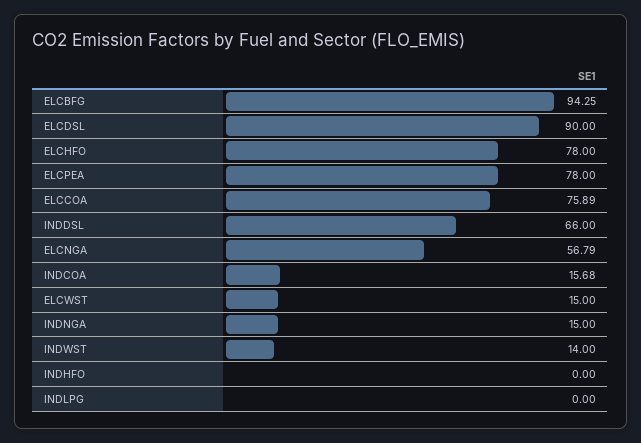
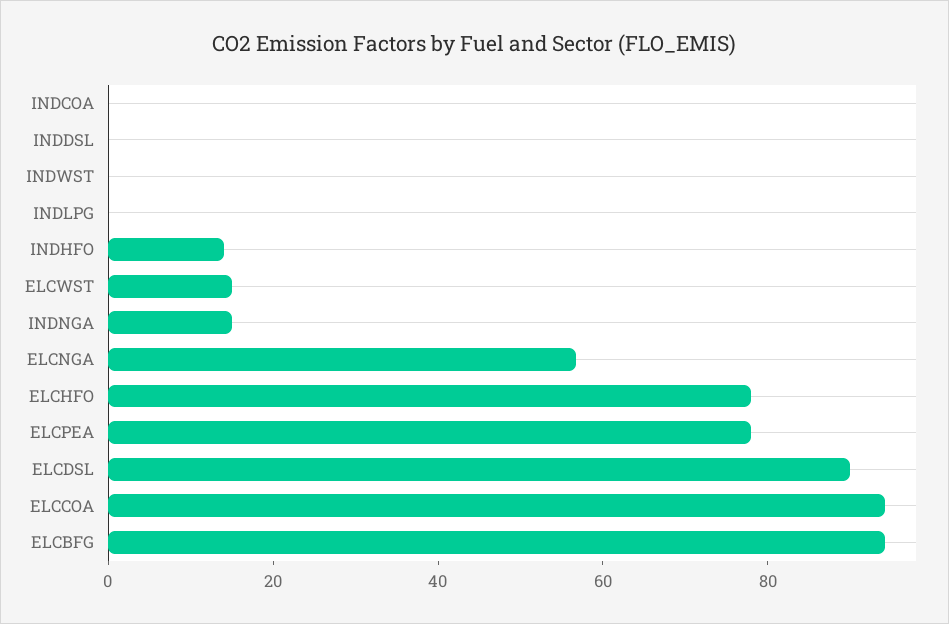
ELCCOA: 75.89 -> 95
INDDSL: 66 -> 0
INDCOA: 15.68 -> 0
INDWST: 14 -> 0
INDHFO: 0 -> 15

